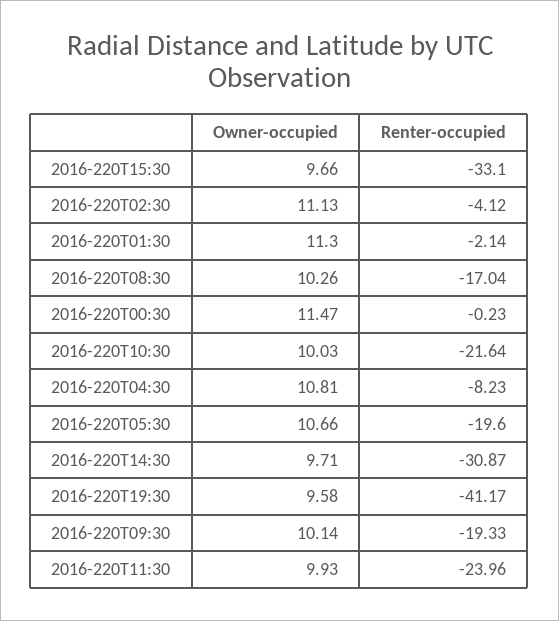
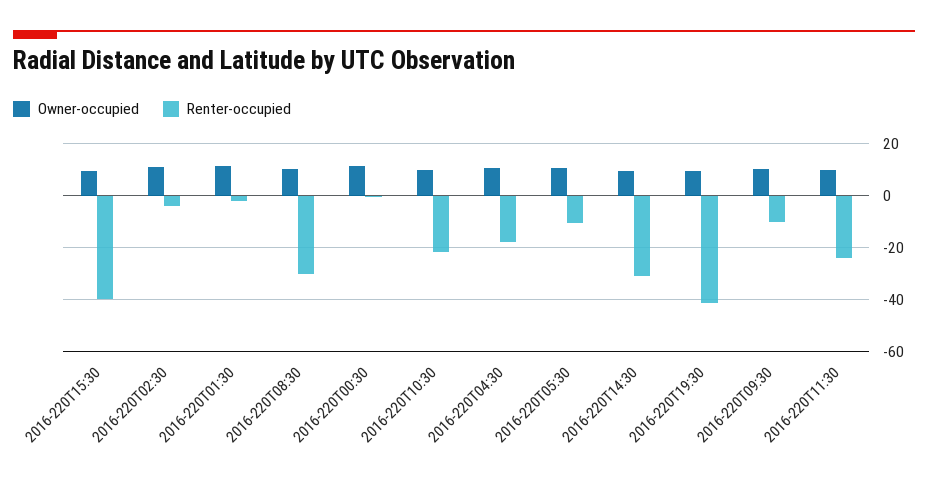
Renter-occupied, 2016-220T15:30: -33.1 -> -40
Renter-occupied, 2016-220T08:30: -17.04 -> -30
Renter-occupied, 2016-220T04:30: -8.23 -> -17.5
Renter-occupied, 2016-220T05:30: -19.6 -> -10
Renter-occupied, 2016-220T09:30: -19.33 -> -10

